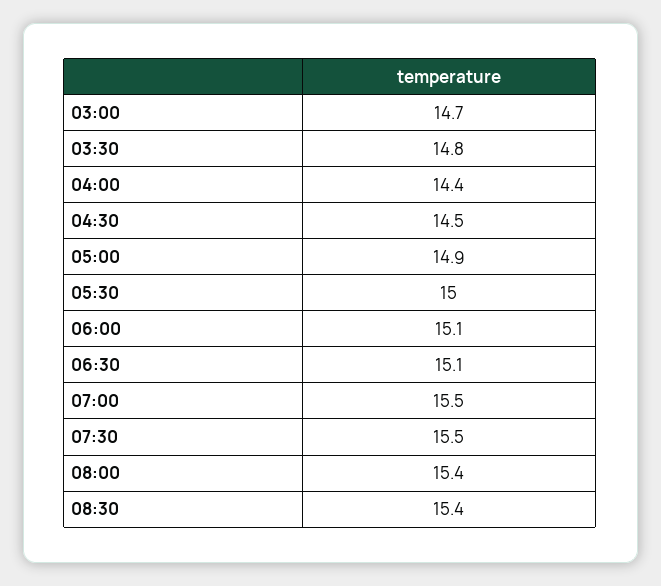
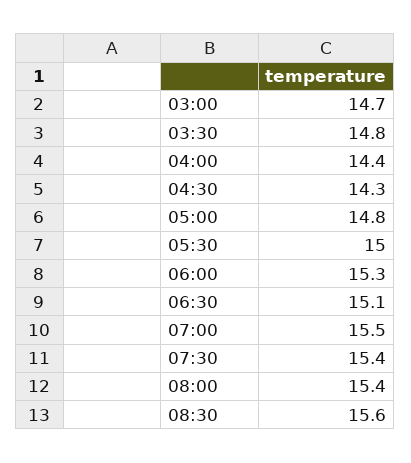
04:30: 14.5 -> 14.3
05:00: 14.9 -> 14.8
06:00: 15.1 -> 15.3
07:30: 15.5 -> 15.4
08:30: 15.4 -> 15.6

